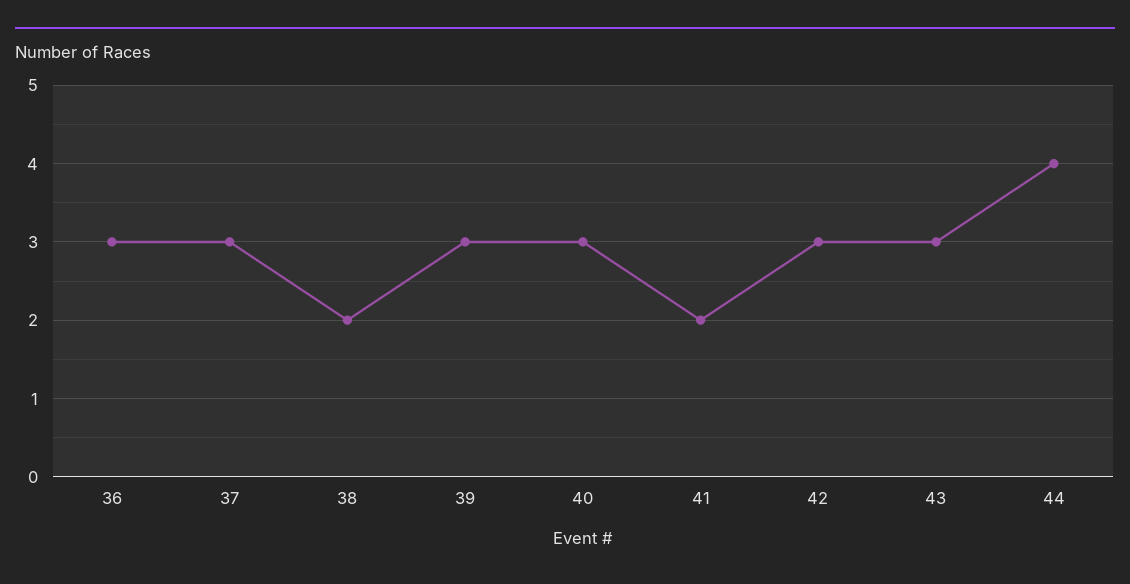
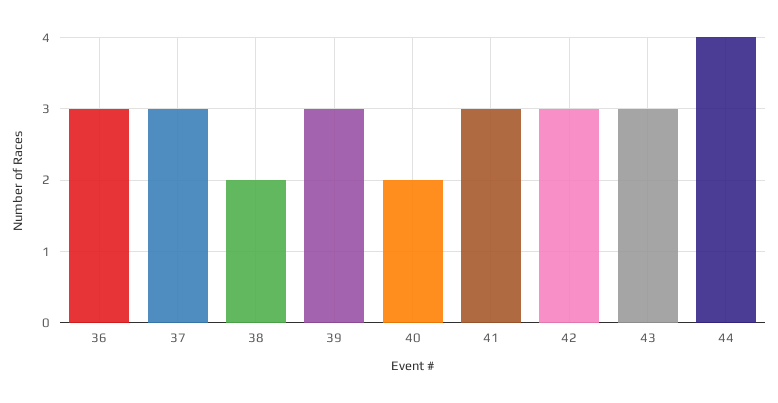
40: 3 -> 2
41: 2 -> 3

